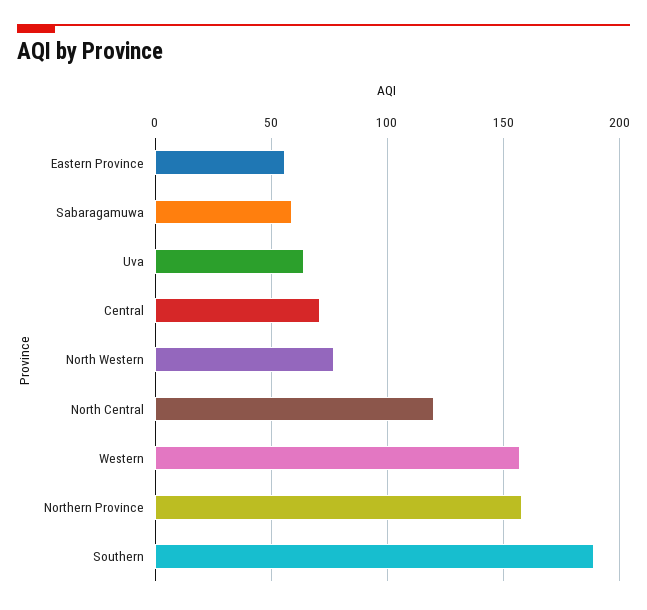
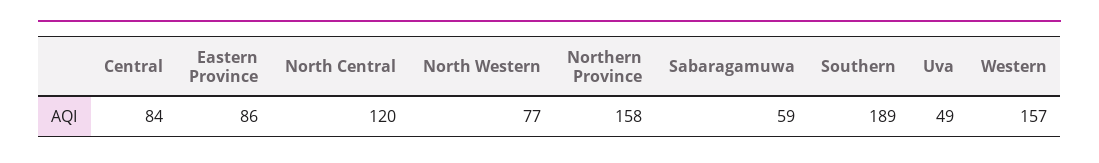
Eastern Province: 55 -> 86
Uva: 65 -> 49
Central: 70 -> 84

